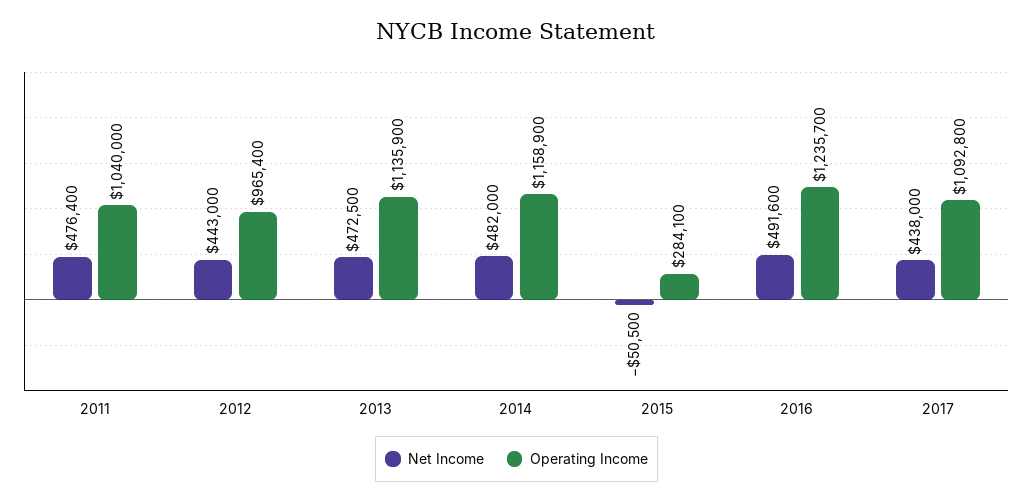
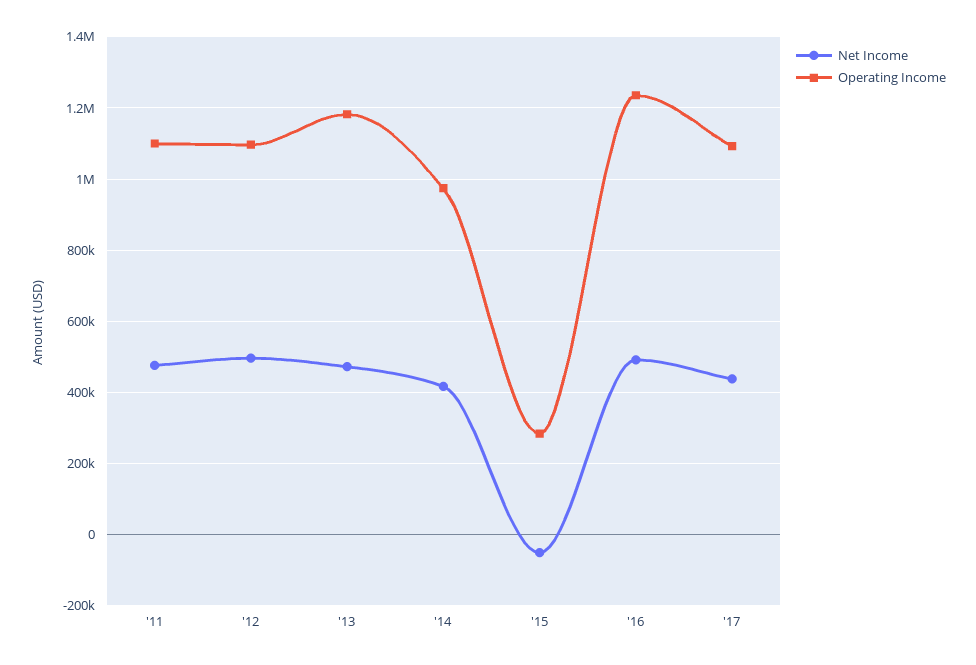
Operating Income, 2011: 1040000 -> 1100000
Net Income, 2012: 443000 -> 500000
Operating Income, 2012: 965400 -> 1100000
Operating Income, 2013: 1135900 -> 1180000
Net Income, 2014: 482000 -> 420000
Operating Income, 2014: 1158900 -> 980000

